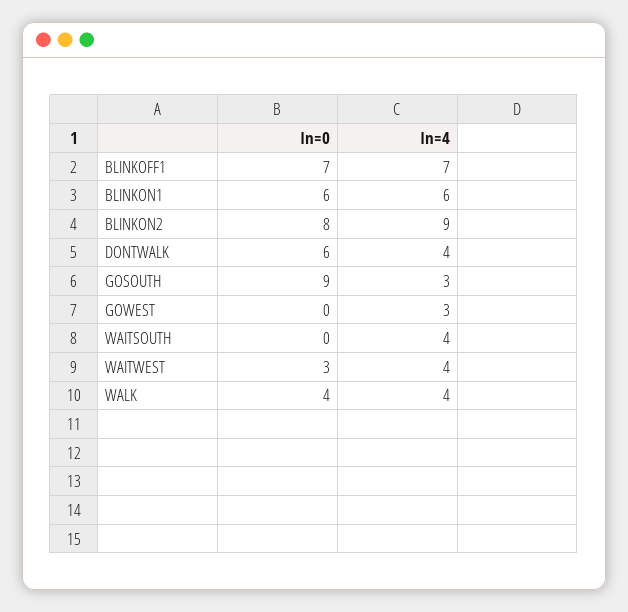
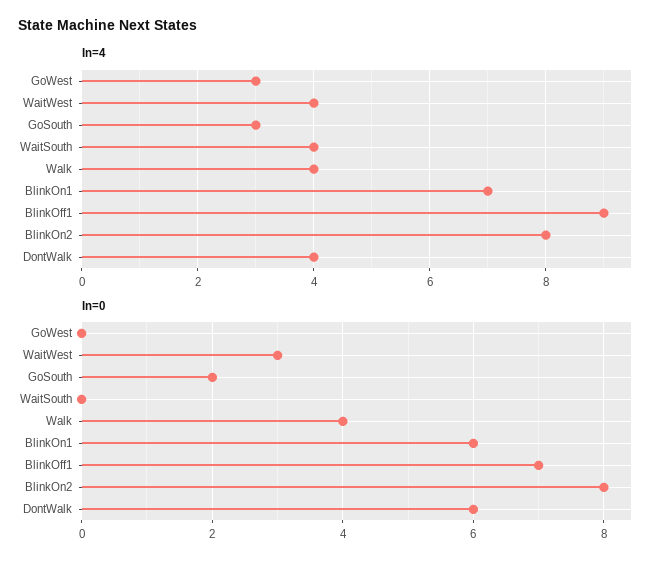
In=4, BLINKOFF1: 7 -> 9
In=4, BLINKON1: 6 -> 7
In=4, BLINKON2: 9 -> 8
In=0, GOSOUTH: 9 -> 2

